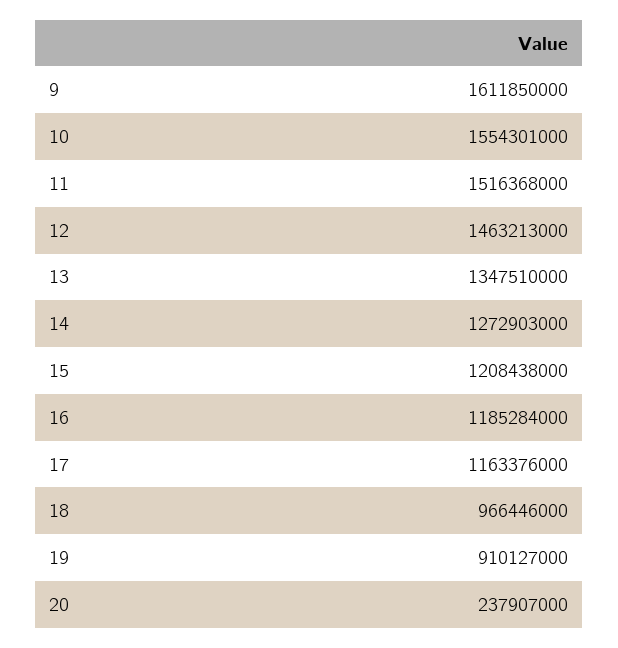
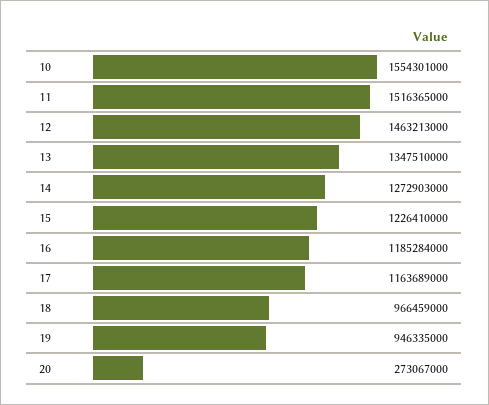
9: 1611850000 -> none
11: 1516368000 -> 1516365000
15: 1208438000 -> 1226410000
17: 1163376000 -> 1163689000
18: 966446000 -> 966459000
19: 910127000 -> 946335000
20: 237907000 -> 273067000

